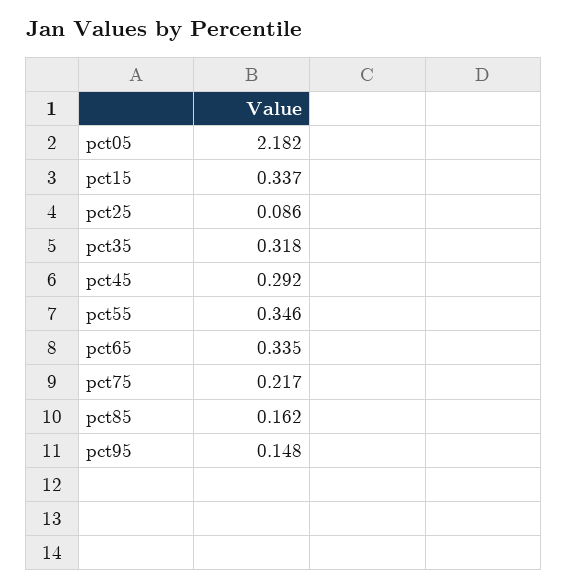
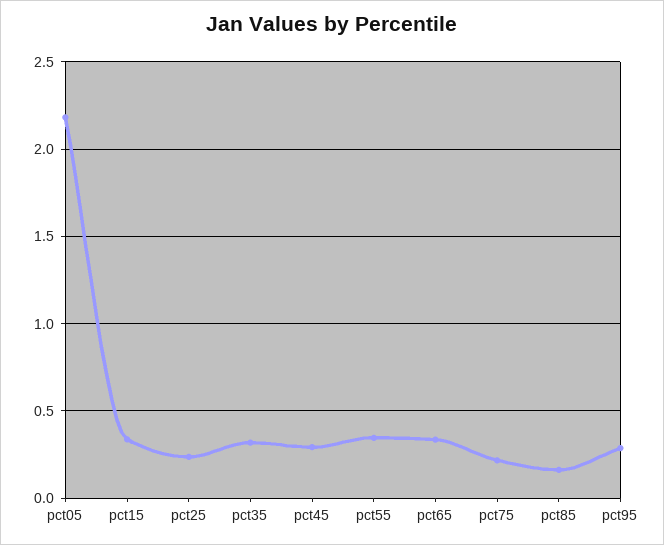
pct25: 0.086 -> 0.25
pct95: 0.148 -> 0.3

